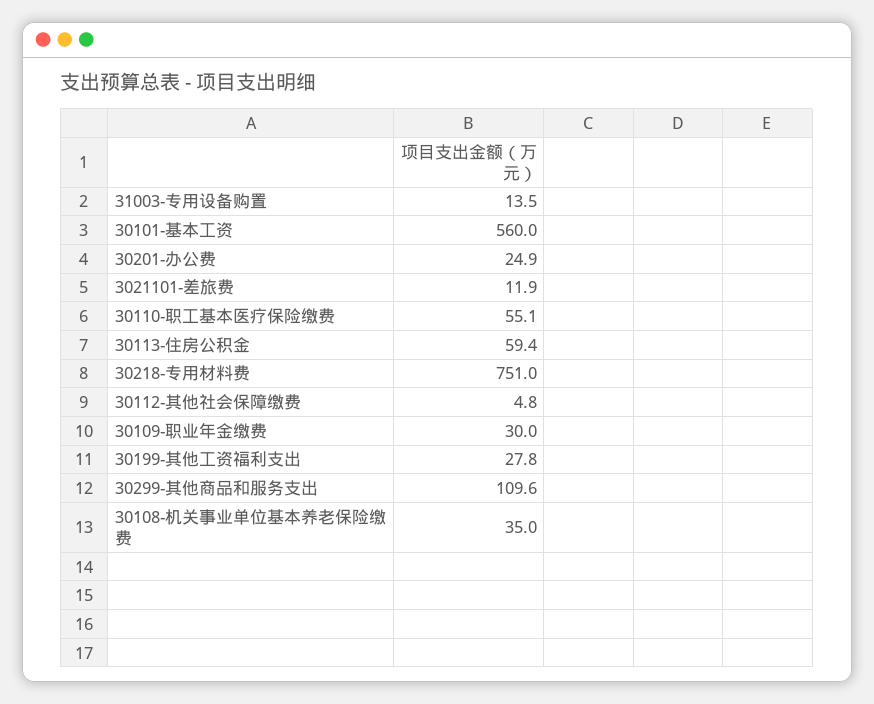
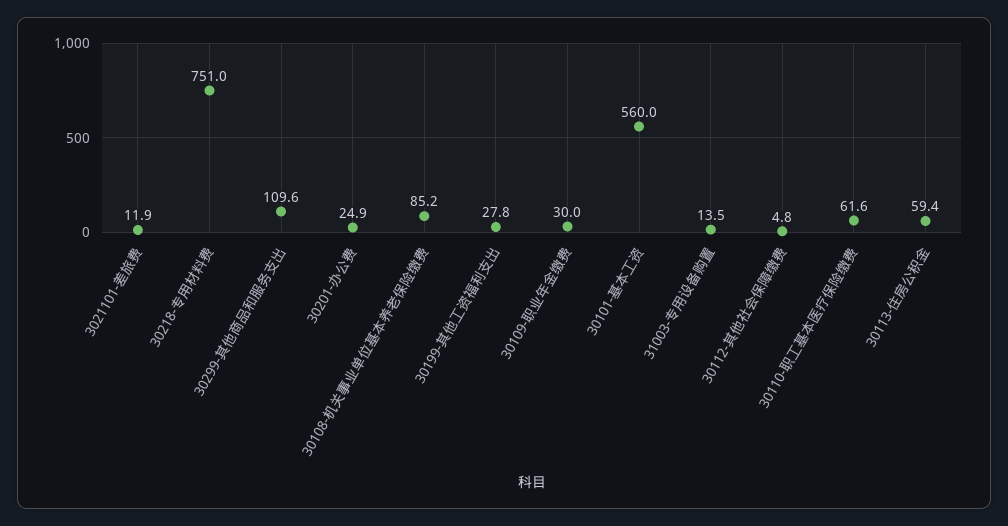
30110-职工基本医疗保险缴费: 55.1 -> 61.6
30108-机关事业单位基本养老保险缴费: 35 -> 85.2

